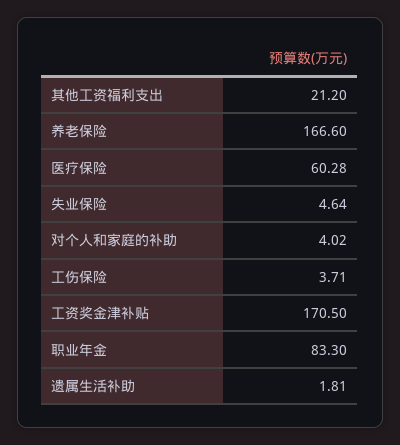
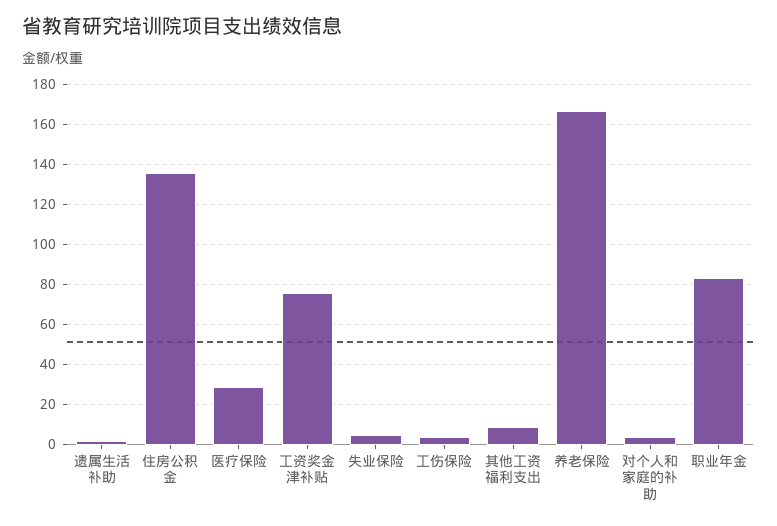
其他工资福利支出: 21.2 -> 10
医疗保险: 60.28 -> 30
工资奖金津补贴: 170.5 -> 75
住房公积金: none -> 135

